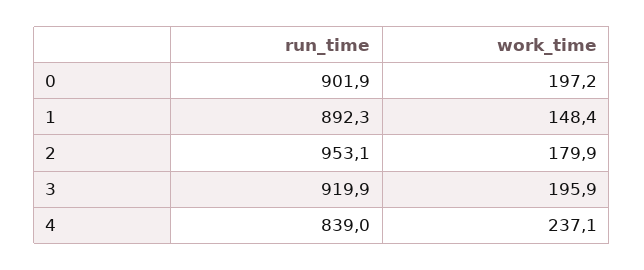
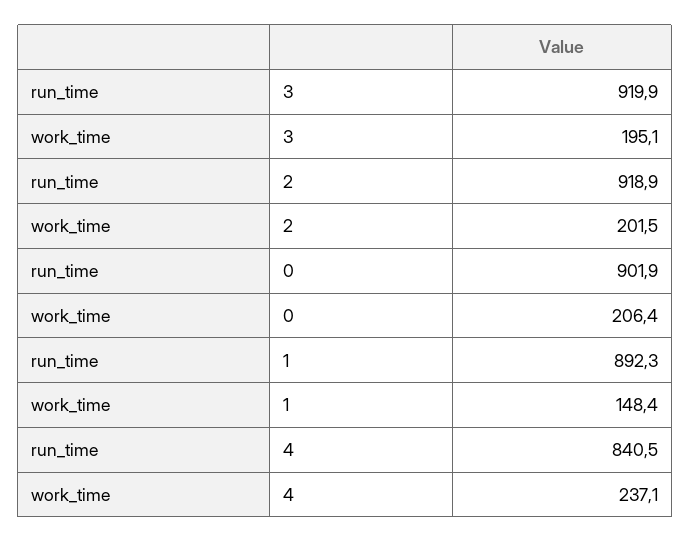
work_time, 0: 197.2 -> 206.4
run_time, 2: 953.1 -> 918.9
work_time, 2: 179.9 -> 201.5
work_time, 3: 195.9 -> 195.1
run_time, 4: 839 -> 840.5

